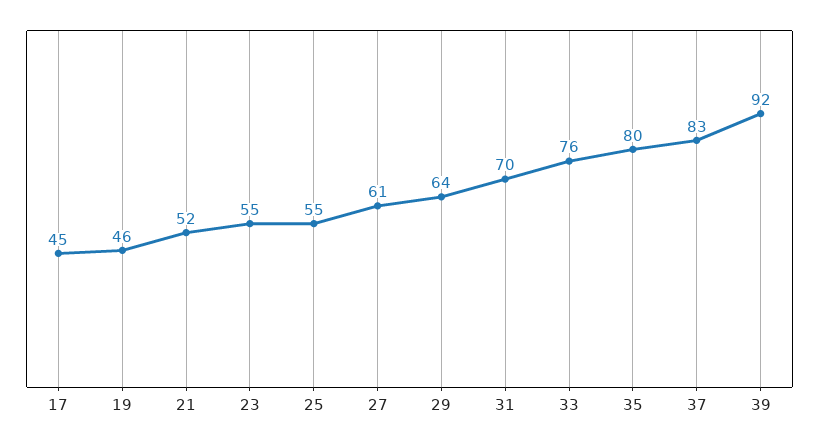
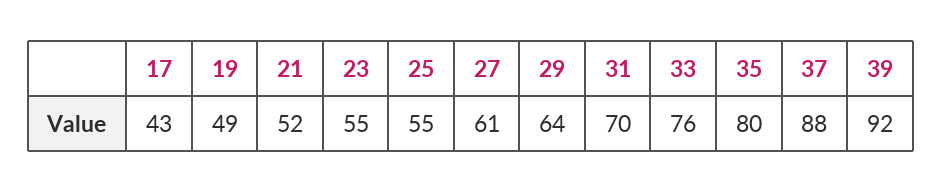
17: 45 -> 43
19: 46 -> 49
37: 83 -> 88

